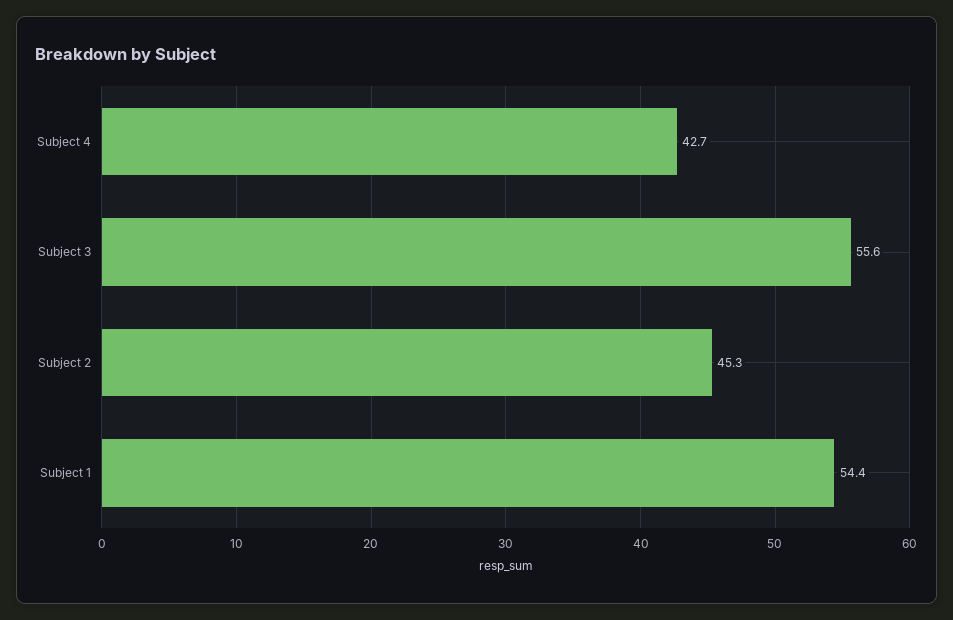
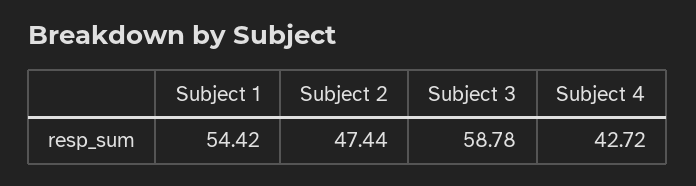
Subject 3: 55.6 -> 58.78
Subject 2: 45.3 -> 47.44

